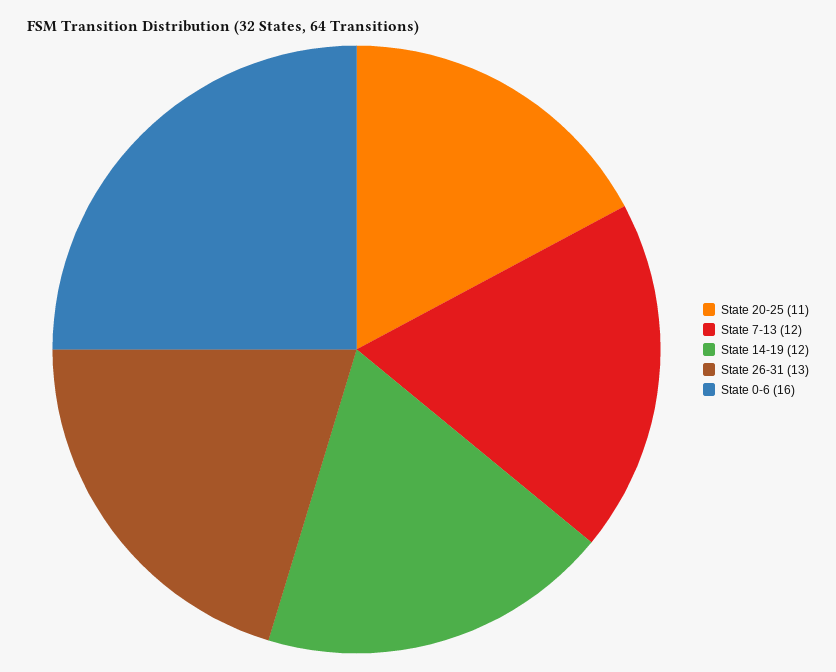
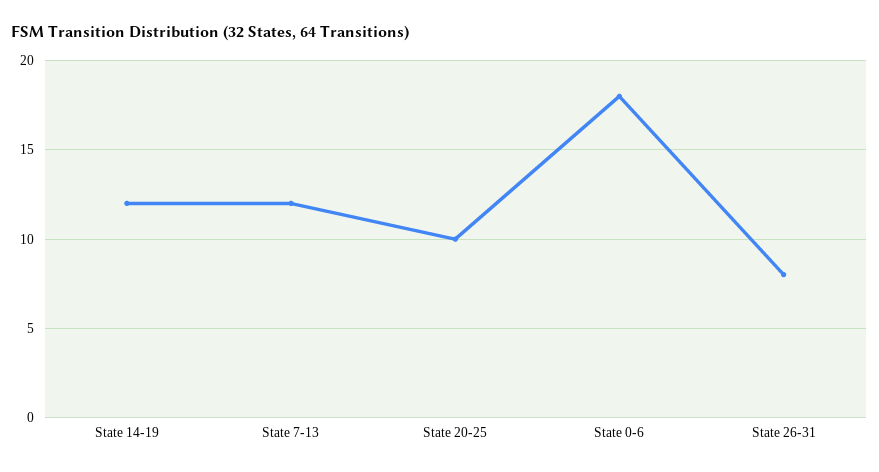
State 20-25: 11 -> 10
State 26-31: 13 -> 8
State 0-6: 16 -> 18

